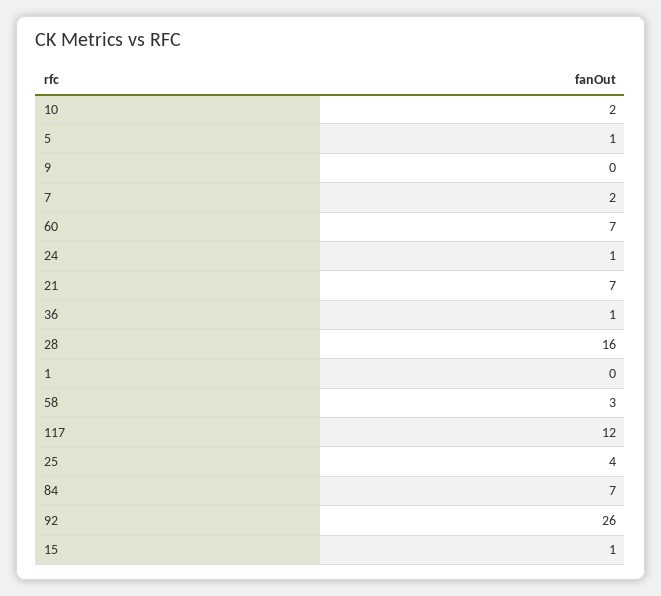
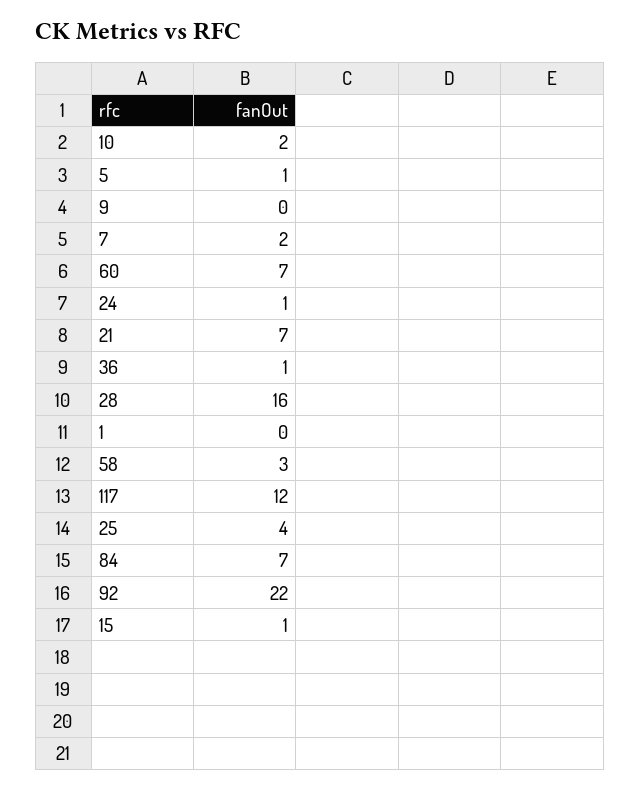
92: 26 -> 22

